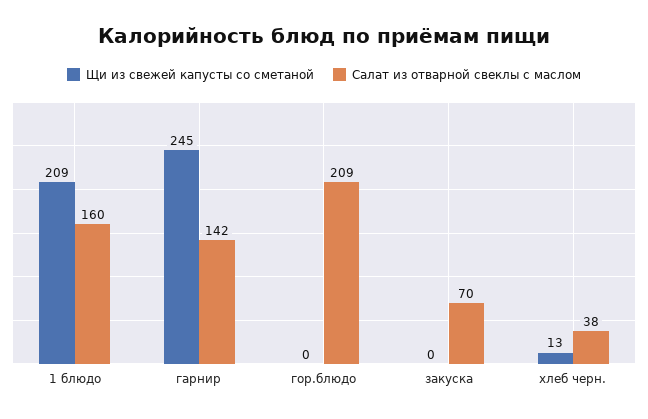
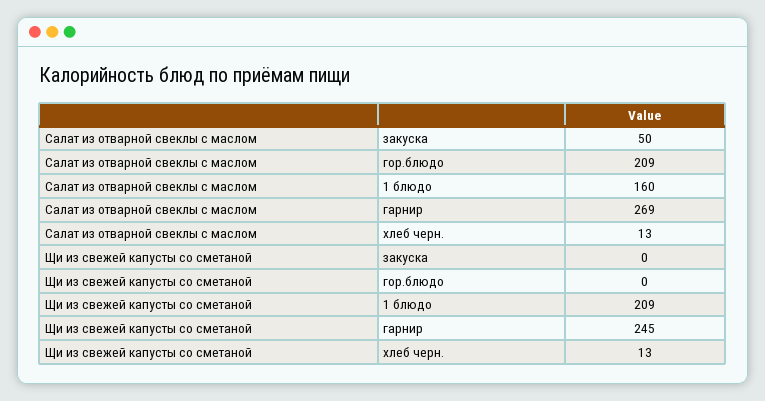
Салат из отварной свеклы с маслом, гарнир: 142 -> 269
Салат из отварной свеклы с маслом, закуска: 70 -> 50
Салат из отварной свеклы с маслом, хлеб черн.: 38 -> 13

